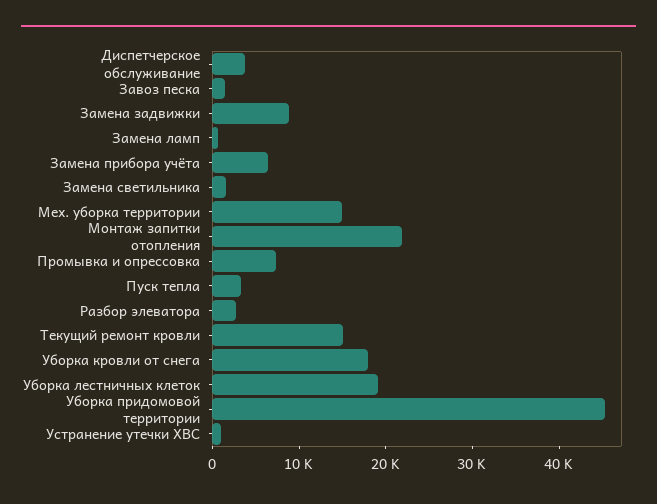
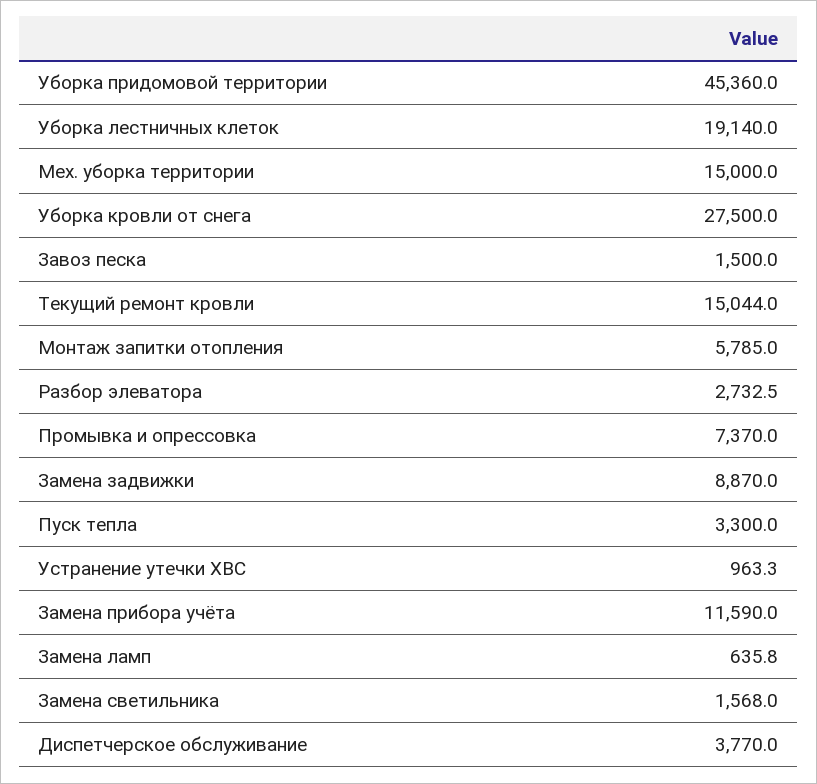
Замена прибора учёта: 6000 -> 11590
Монтаж запитки отопления: 22000 -> 5785
Уборка кровли от снега: 18000 -> 27500

